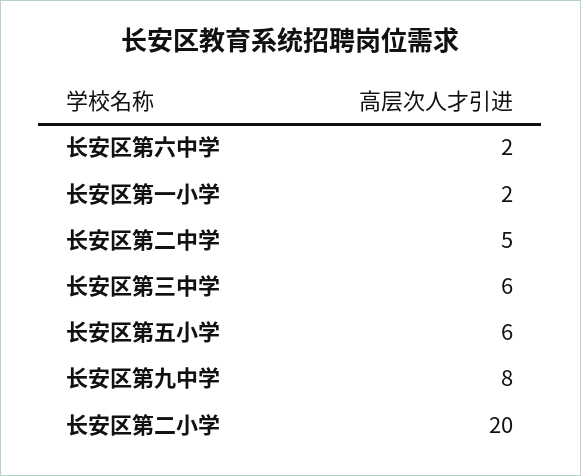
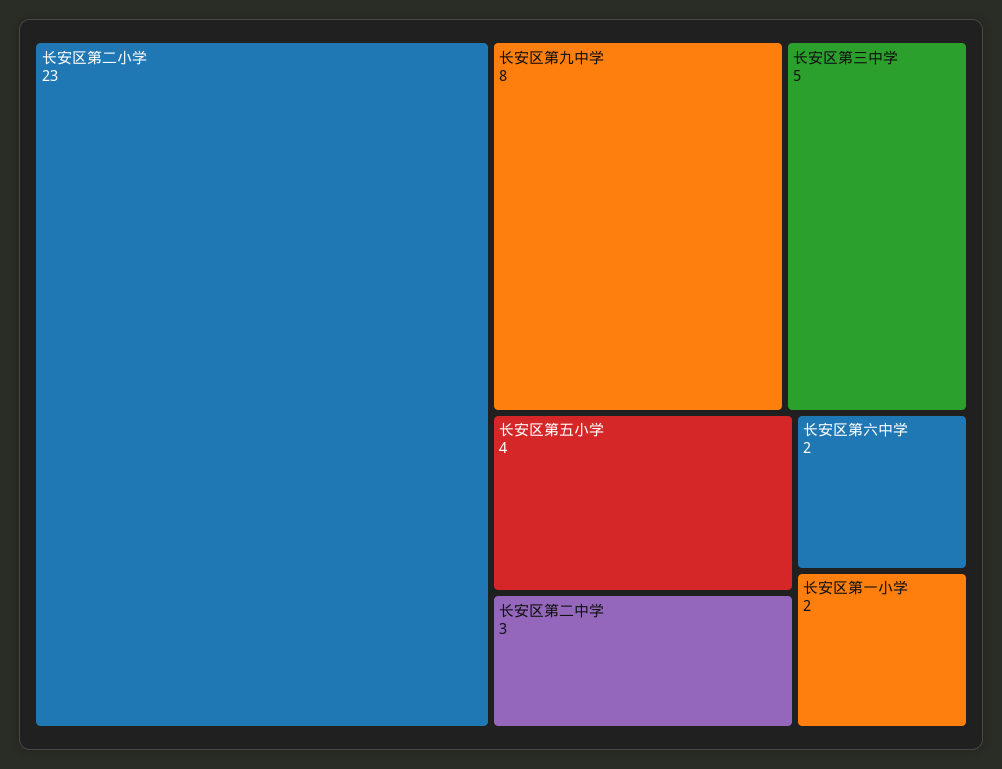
长安区第二中学: 5 -> 3
长安区第三中学: 6 -> 5
长安区第五小学: 6 -> 4
长安区第二小学: 20 -> 23

